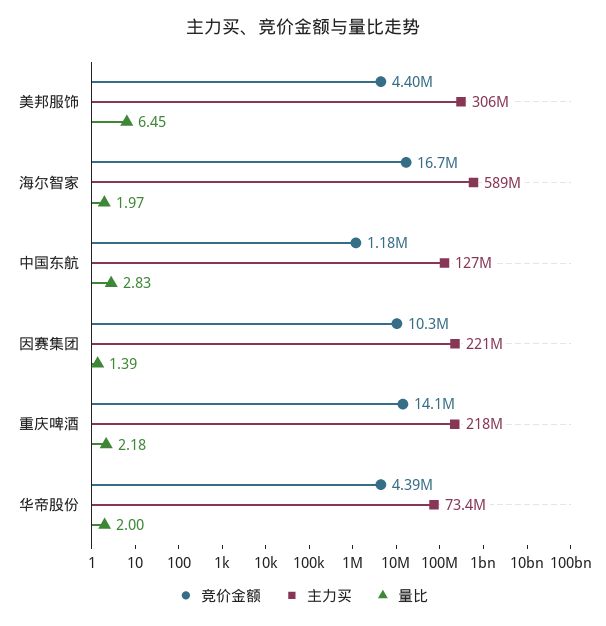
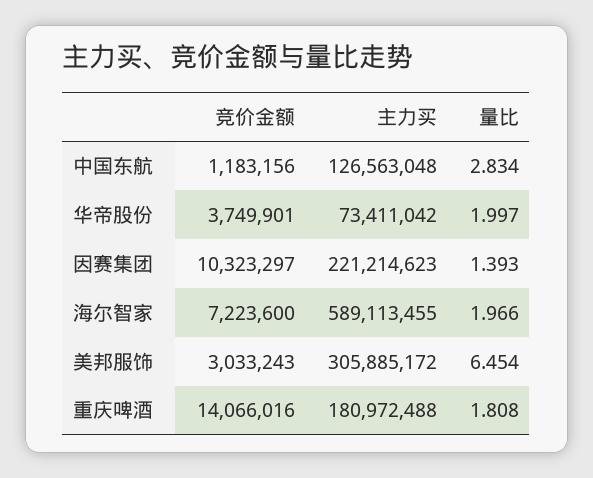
竞价金额, 美邦服饰: 4400000 -> 3033243
竞价金额, 海尔智家: 16700000 -> 7223600
主力买, 重庆啤酒: 218000000 -> 180972488
量比, 重庆啤酒: 2.18 -> 1.808
竞价金额, 华帝股份: 4390000 -> 3749901

